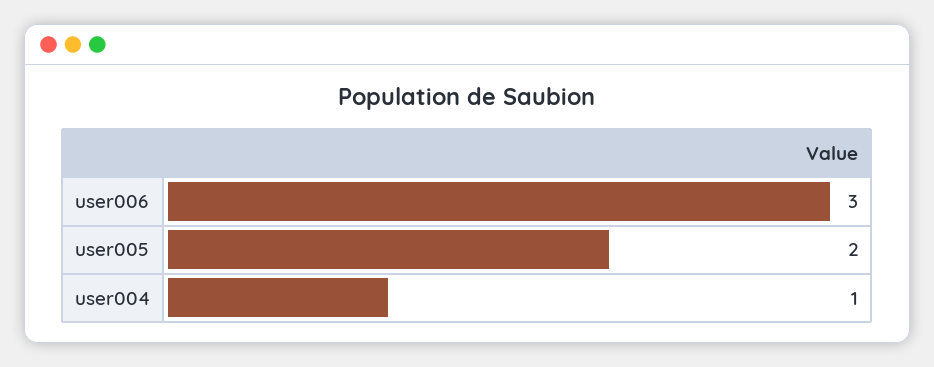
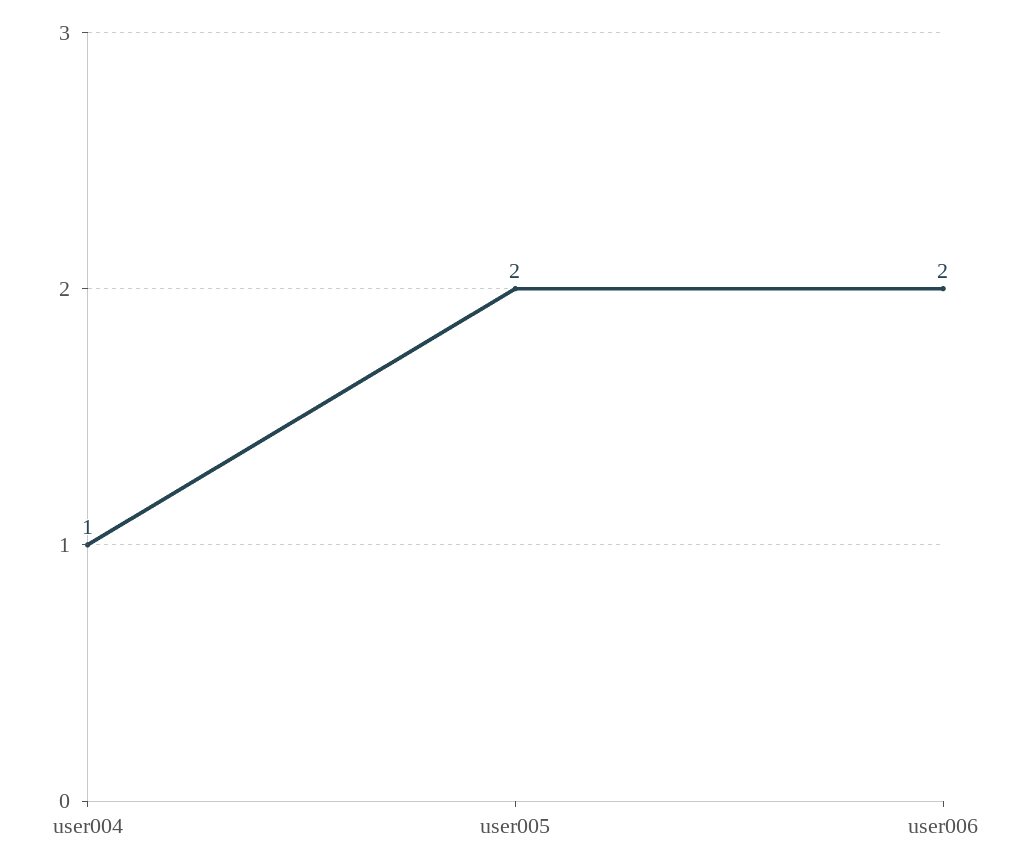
user006: 3 -> 2

